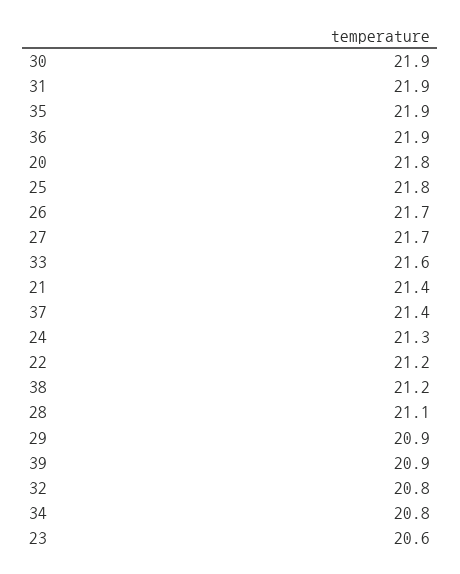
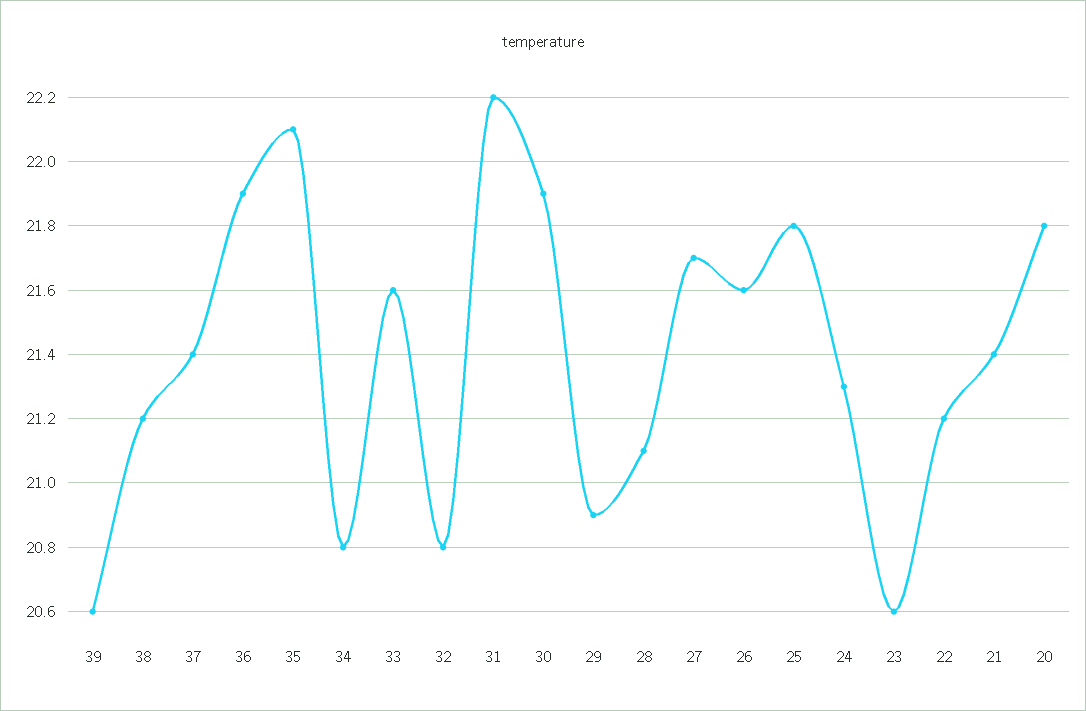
31: 21.9 -> 22.2
35: 21.9 -> 22.1
26: 21.7 -> 21.6
39: 20.9 -> 20.6

